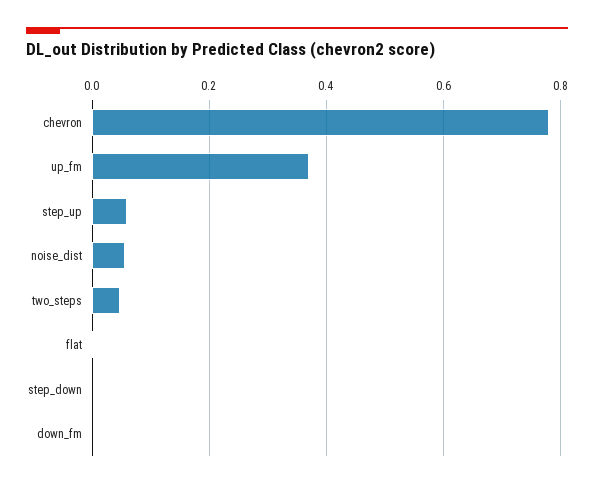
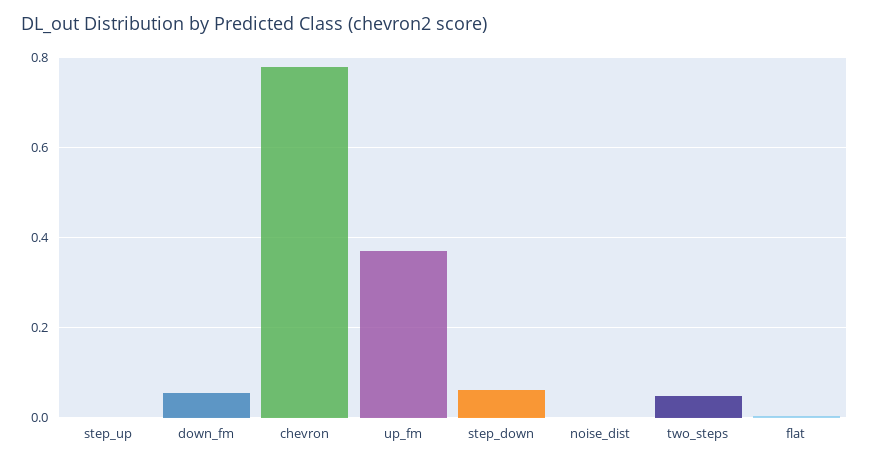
step_up: 0.06 -> 0
noise_dist: 0.06 -> 0
step_down: 0 -> 0.06
down_fm: 0 -> 0.06

